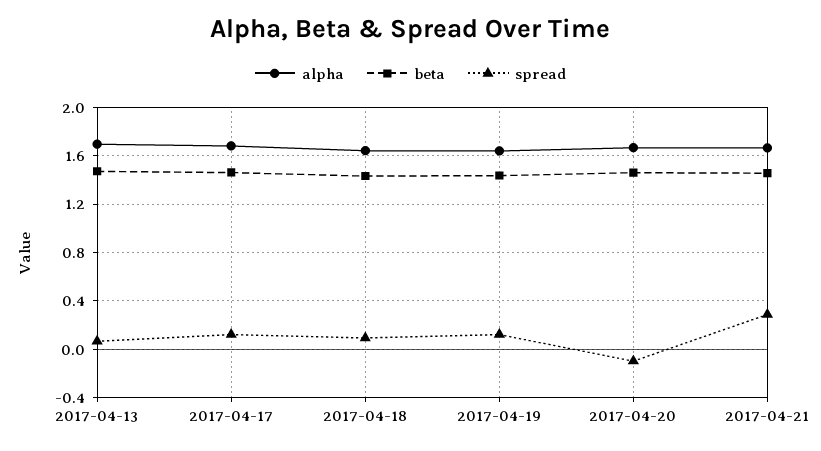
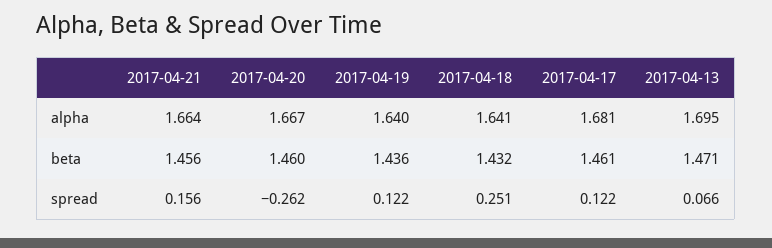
spread, 2017-04-18: 0.1 -> 0.251
spread, 2017-04-20: -0.1 -> -0.262
spread, 2017-04-21: 0.3 -> 0.156

